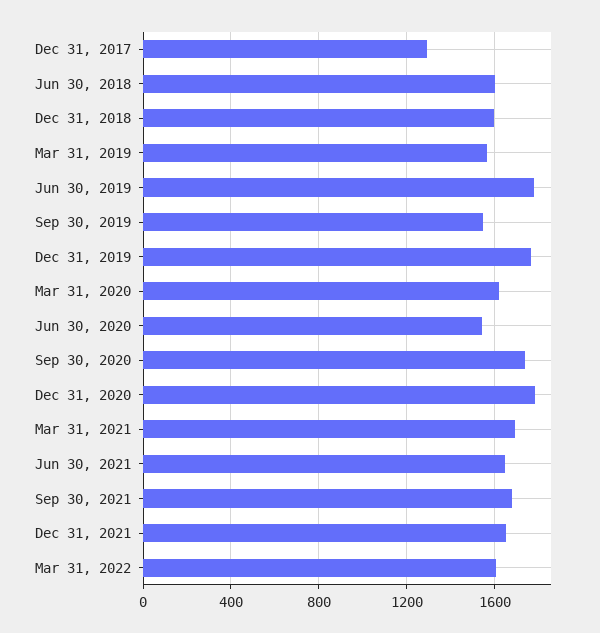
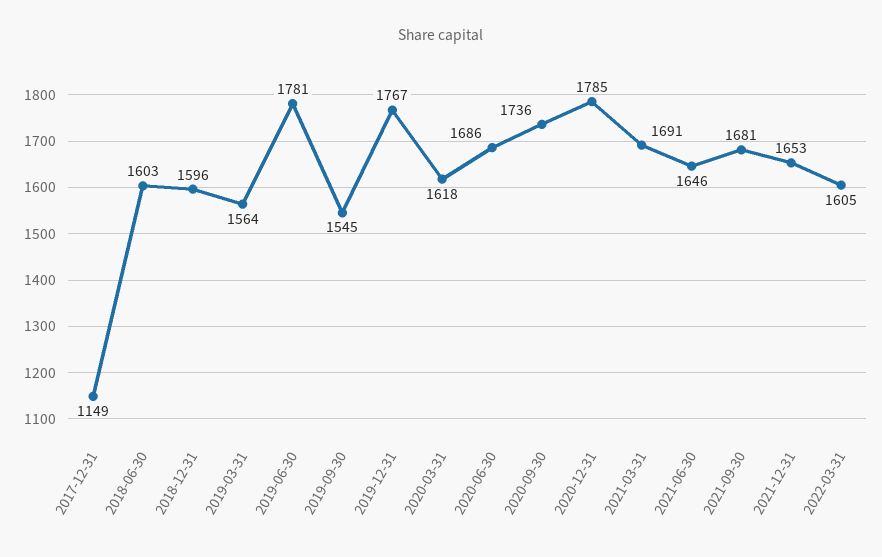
Dec 31, 2017: 1300 -> 1149
Jun 30, 2020: 1550 -> 1686

